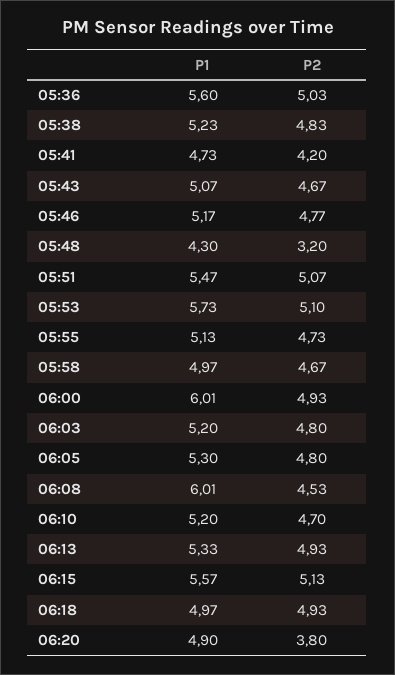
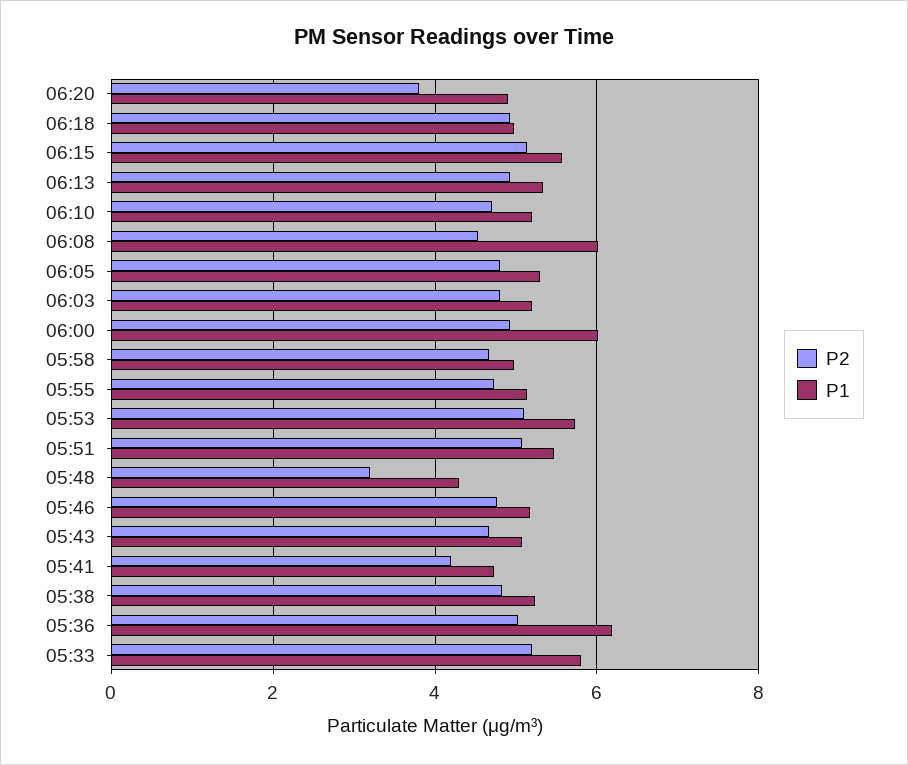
P1, 05:36: 5.6 -> 6.2
P2, 05:33: none -> 5.2
P1, 05:33: none -> 5.8

